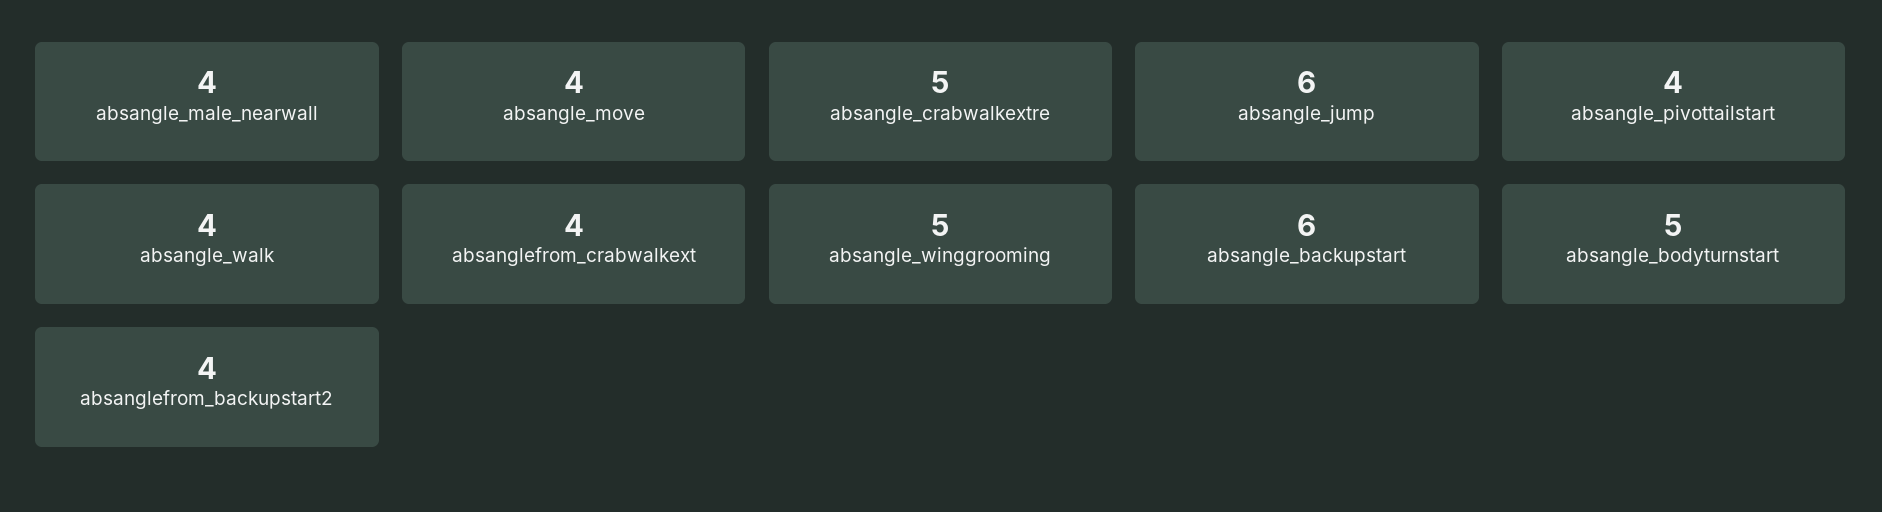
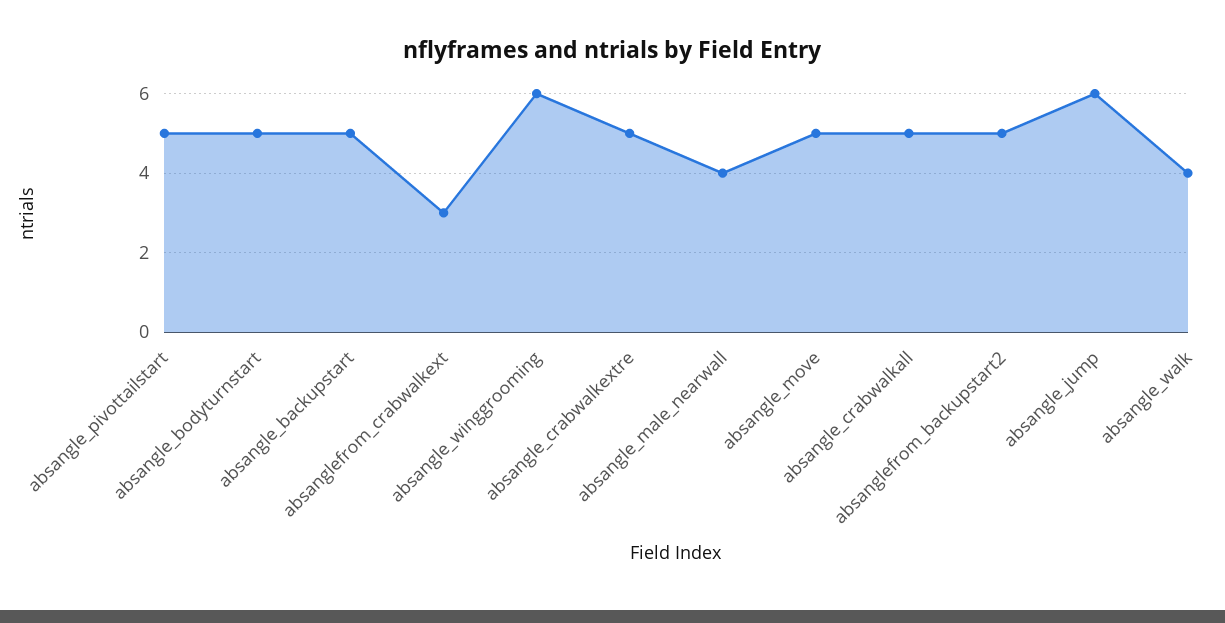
absangle_move: 4 -> 5
absangle_pivottailstart: 4 -> 5
absanglefrom_crabwalkext: 4 -> 3
absangle_winggrooming: 5 -> 6
absangle_backupstart: 6 -> 5
absanglefrom_backupstart2: 4 -> 5
absangle_crabwalkall: none -> 5

